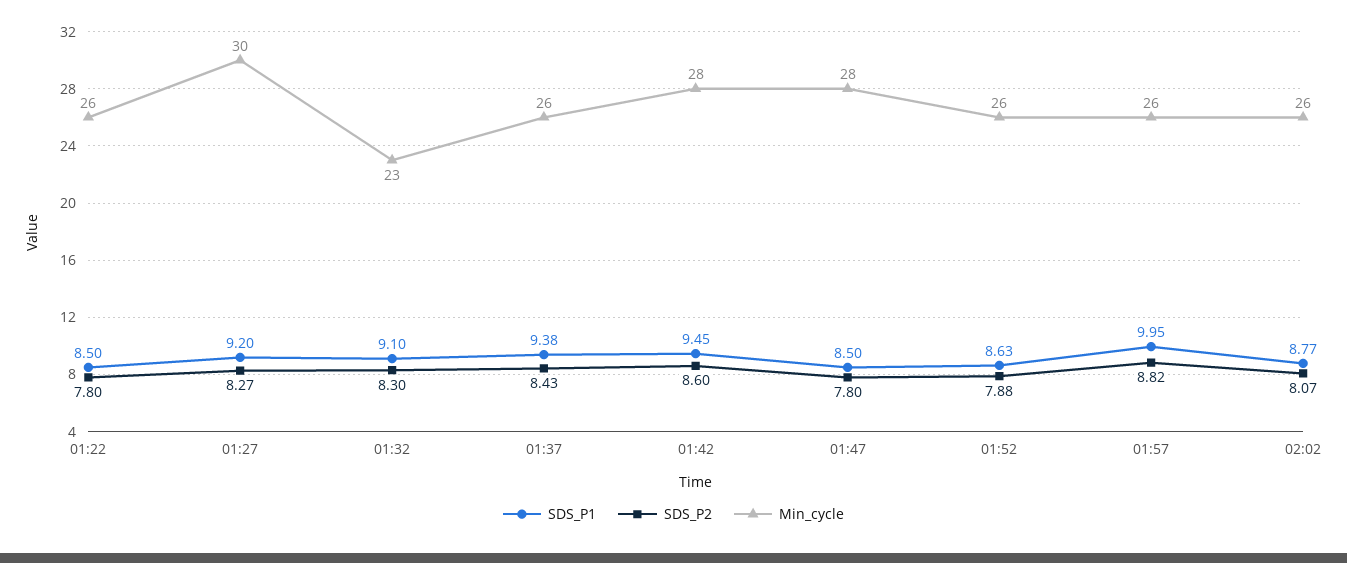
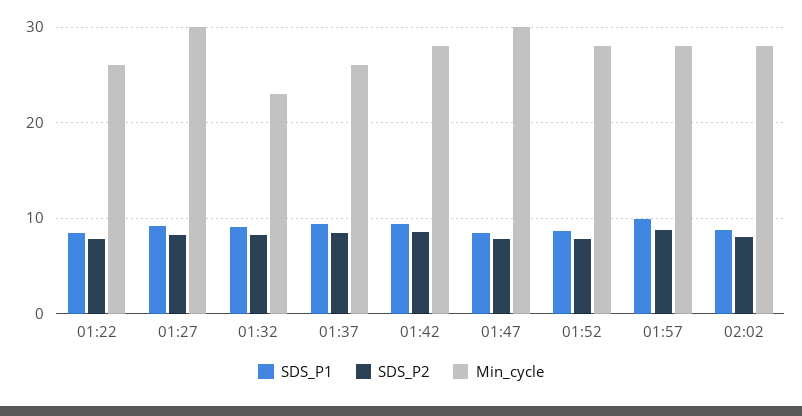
Min_cycle, 01:47: 28 -> 30
Min_cycle, 01:52: 26 -> 28
Min_cycle, 01:57: 26 -> 28
Min_cycle, 02:02: 26 -> 28

